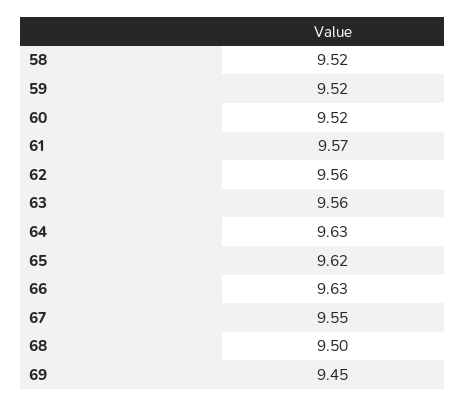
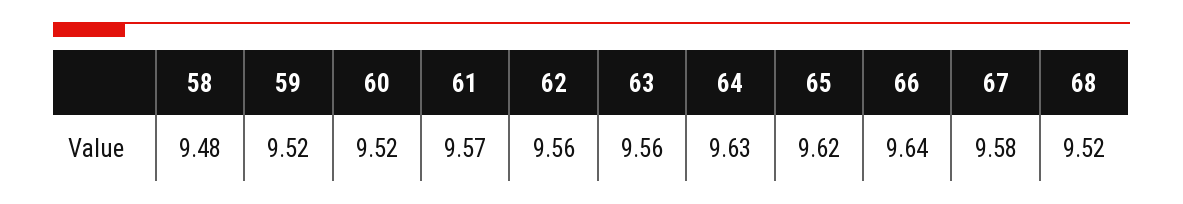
58: 9.52 -> 9.48
66: 9.63 -> 9.64
67: 9.55 -> 9.58
68: 9.5 -> 9.52
69: 9.45 -> none

